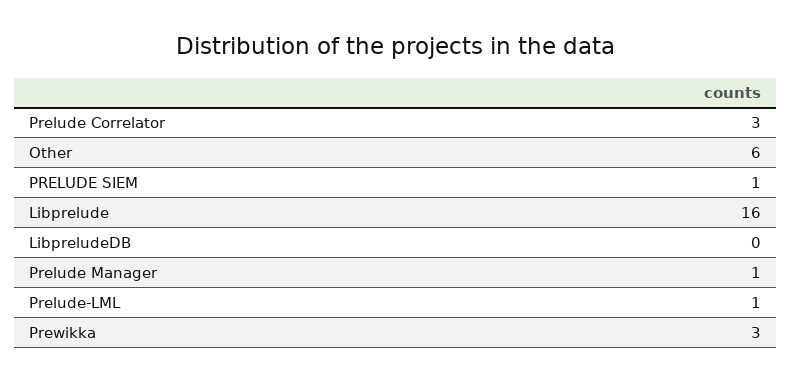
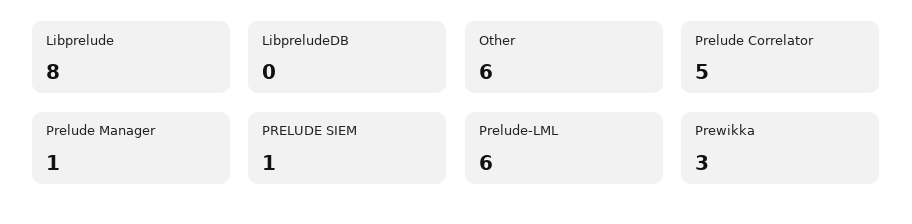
Prelude Correlator: 3 -> 5
Libprelude: 16 -> 8
Prelude-LML: 1 -> 6

